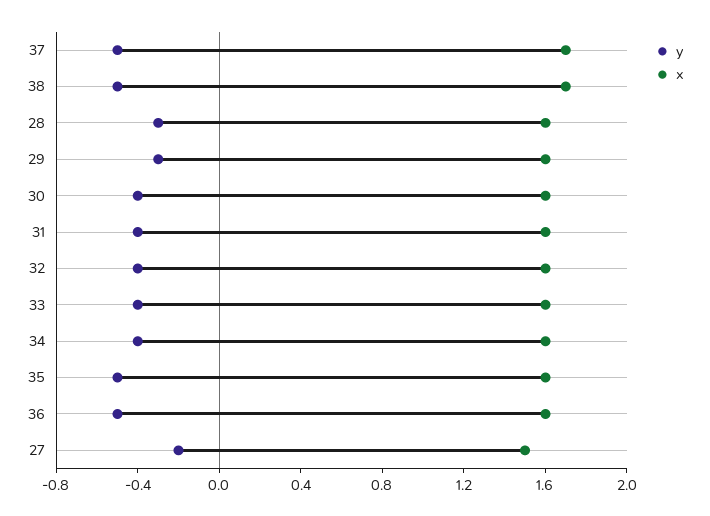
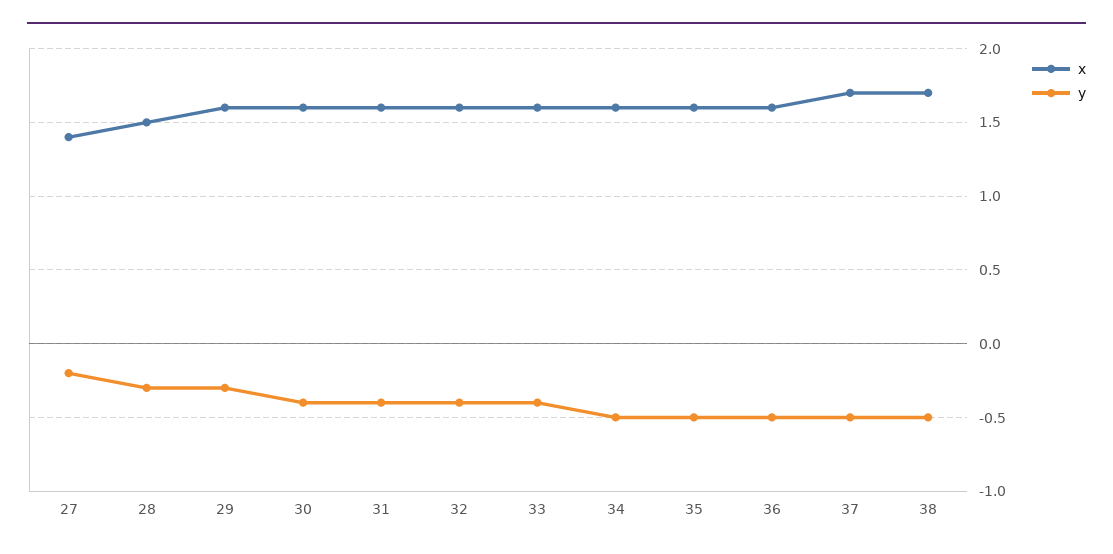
x, 28: 1.6 -> 1.5
y, 34: -0.4 -> -0.5
x, 27: 1.5 -> 1.4

